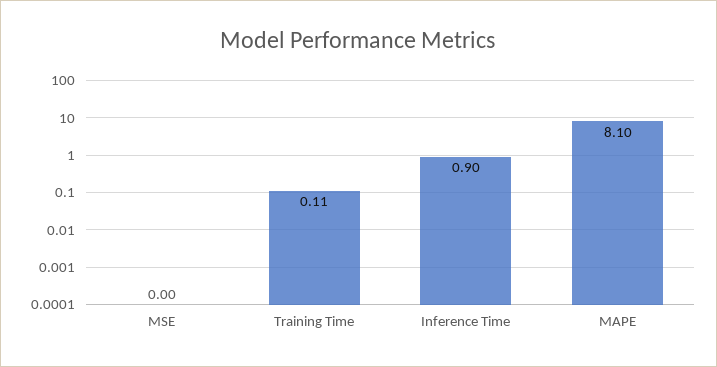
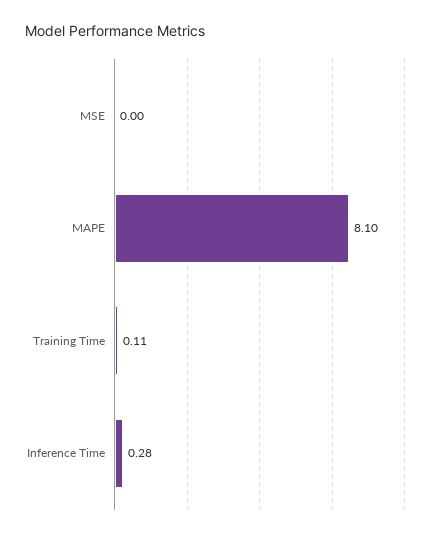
Inference Time: 0.9 -> 0.28

